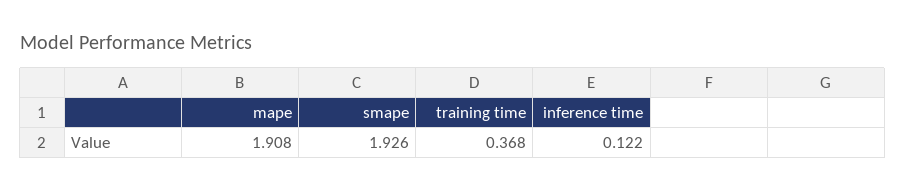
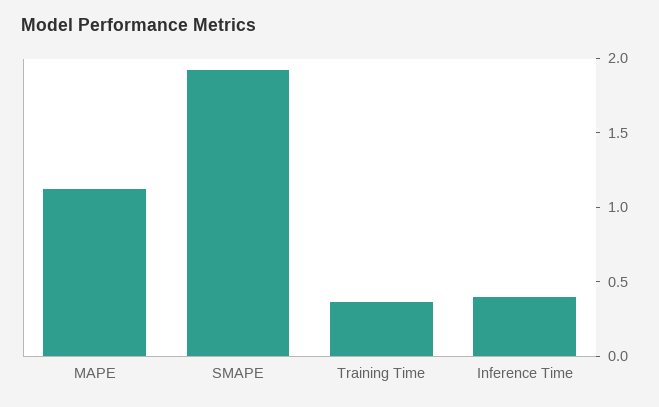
mape: 1.908 -> 1.1
inference time: 0.122 -> 0.4

